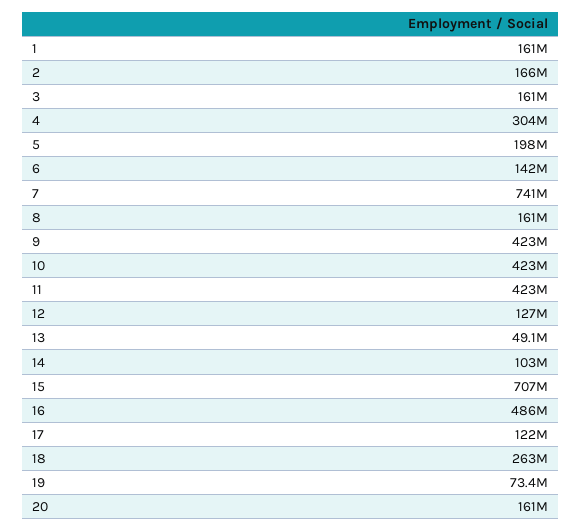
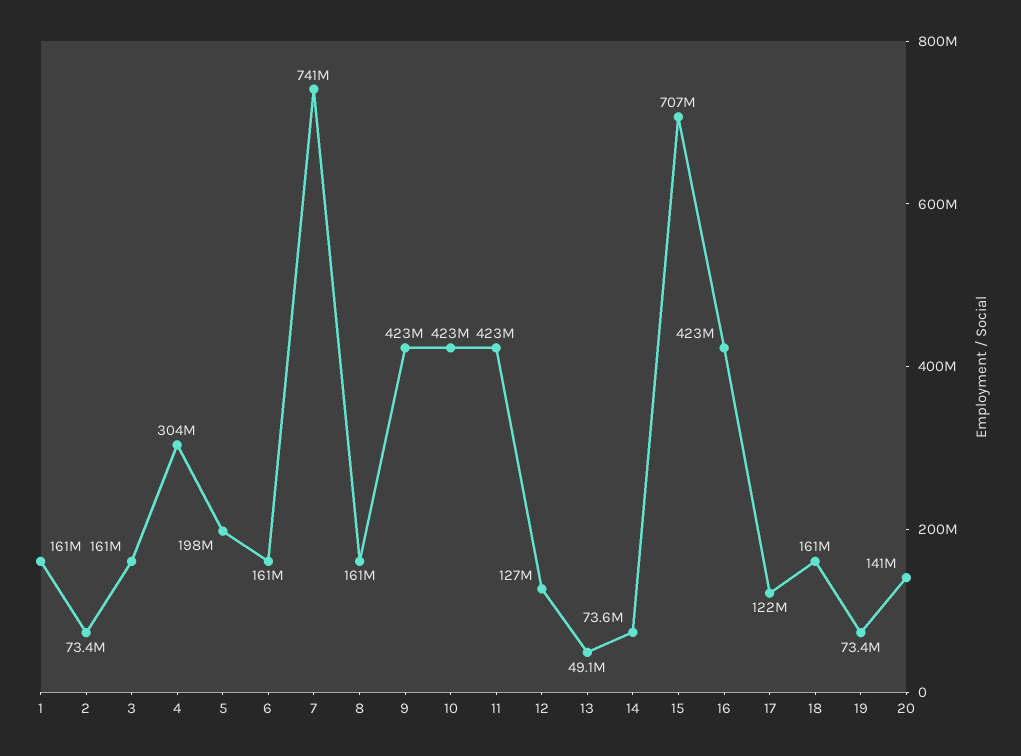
2: 166000000 -> 73400000
6: 142000000 -> 161000000
14: 103000000 -> 73600000
16: 486000000 -> 423000000
18: 263000000 -> 161000000
20: 161000000 -> 141000000

